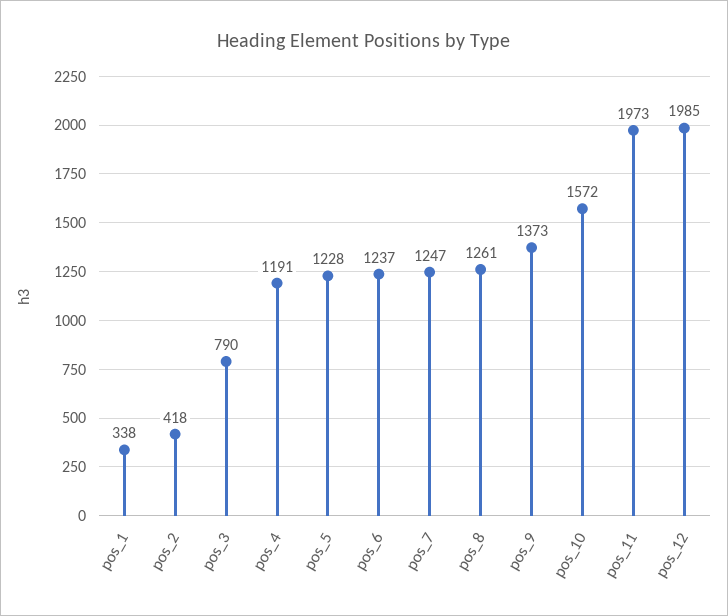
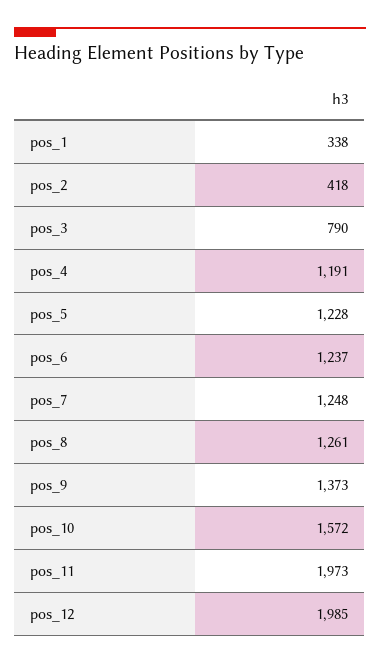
pos_7: 1247 -> 1248

